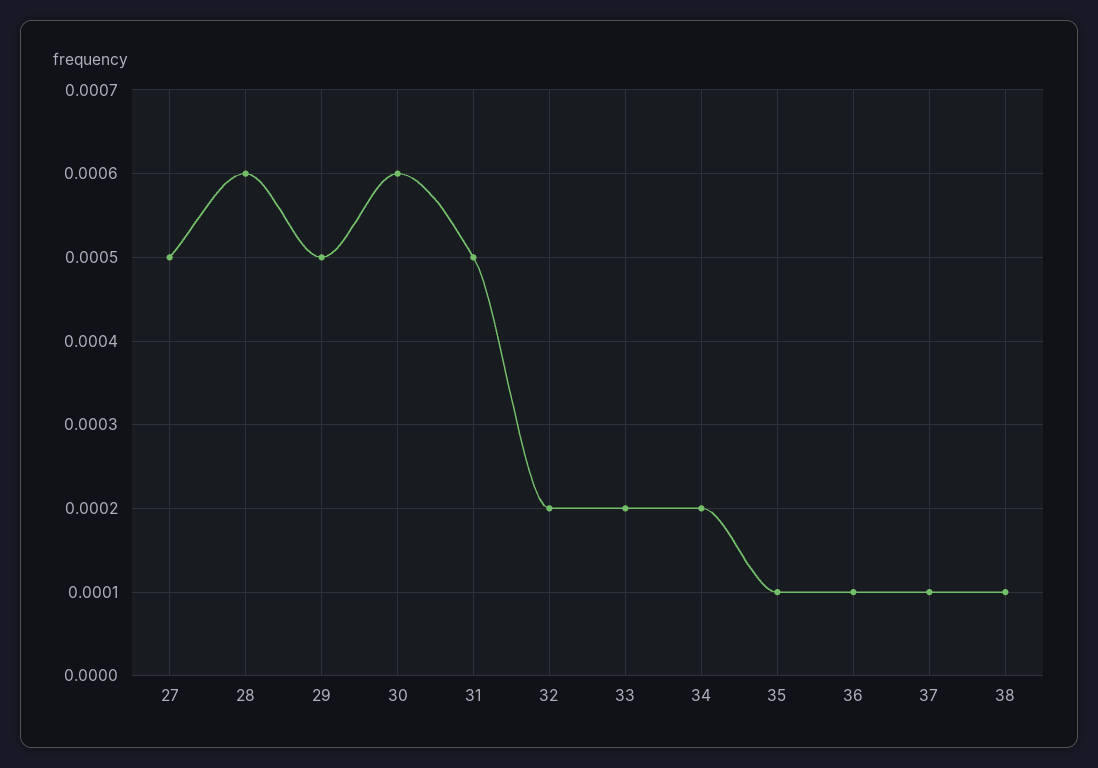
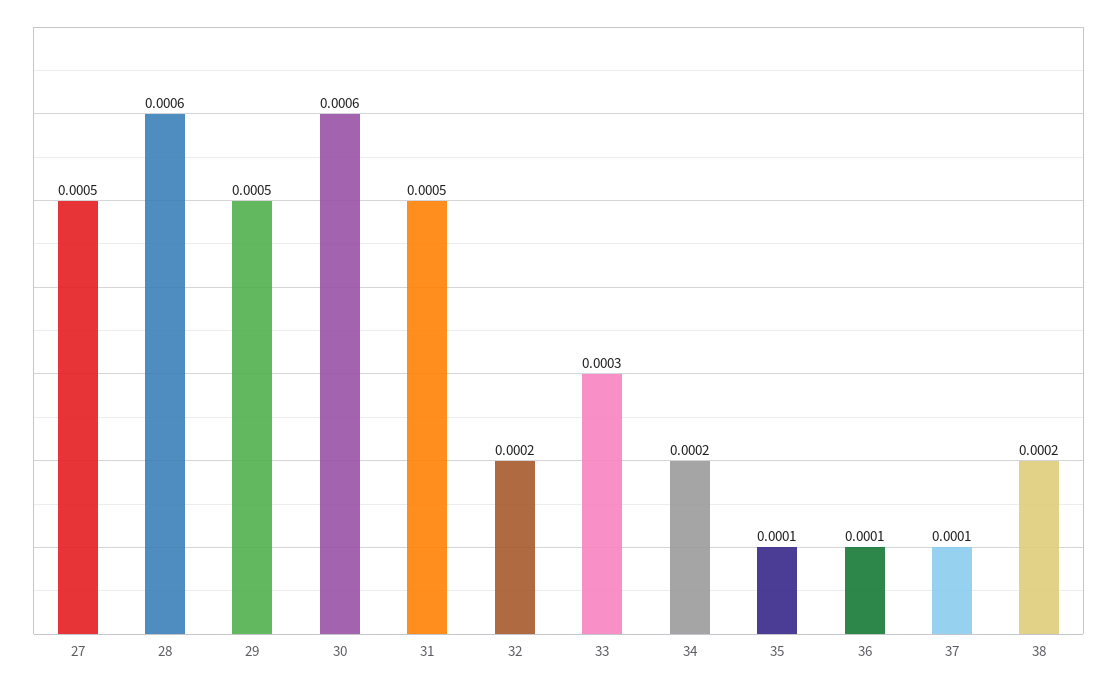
33: 0.0002 -> 0.0003
38: 0.0001 -> 0.0002

